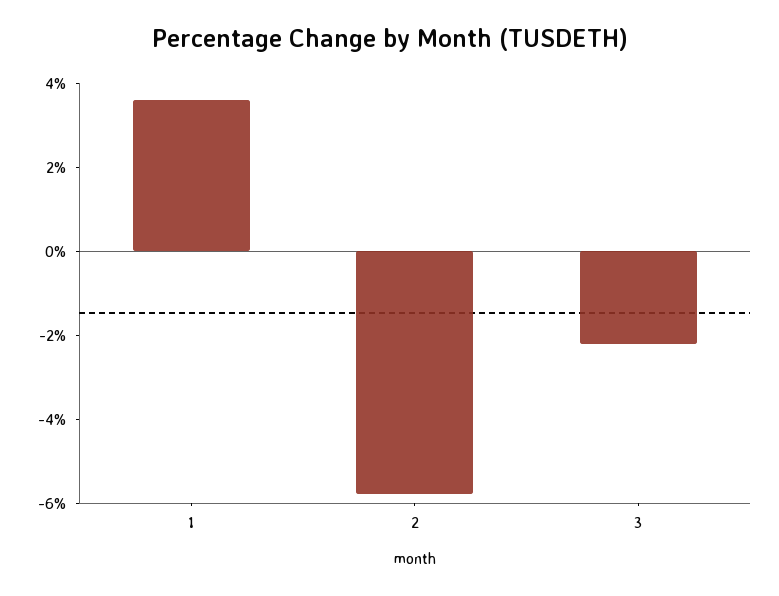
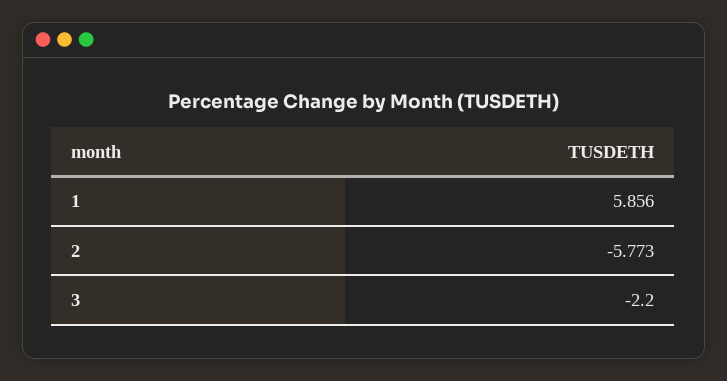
1: 3.5 -> 5.856

